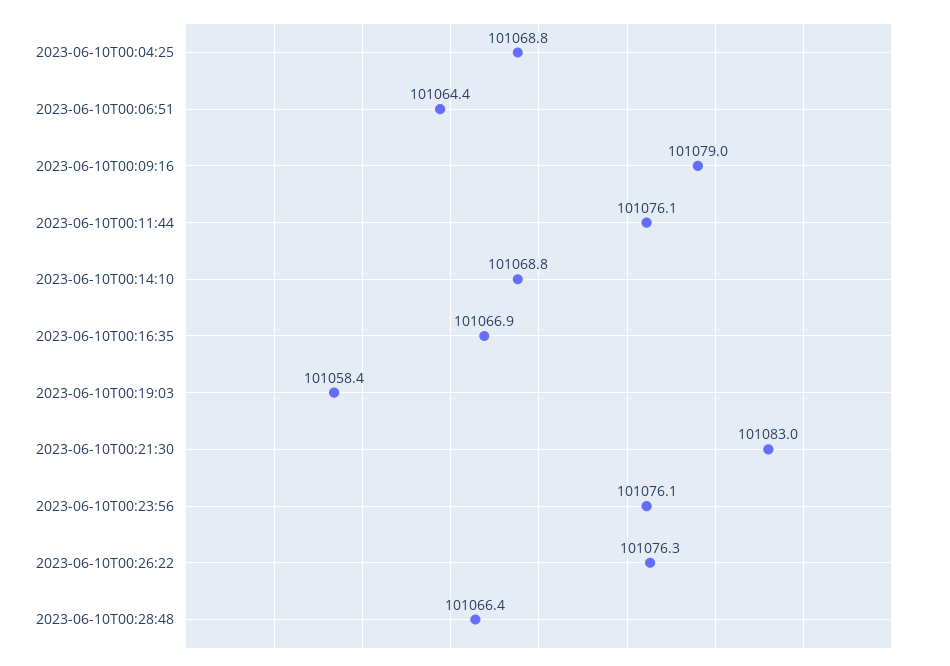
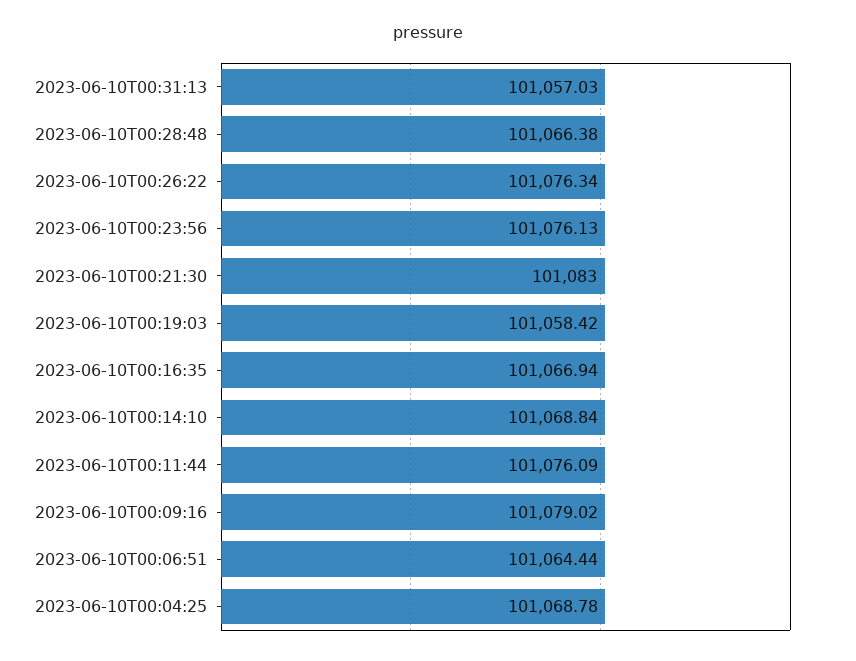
2023-06-10T00:31:13: none -> 101057.03

